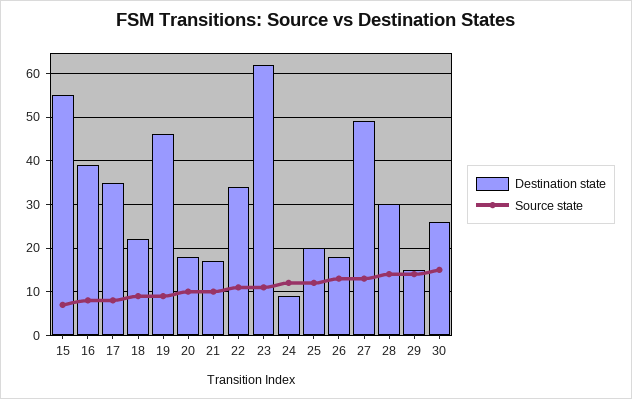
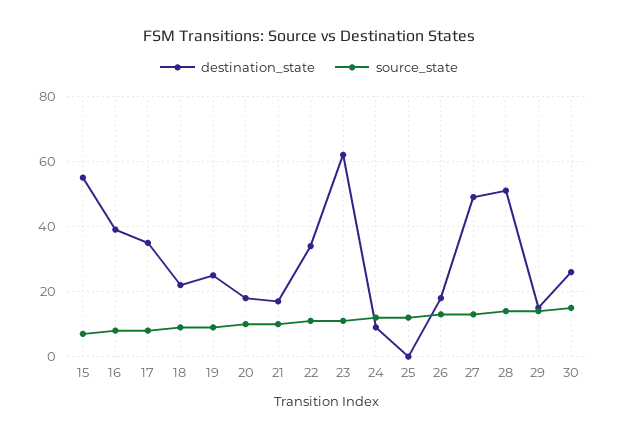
Destination state, 19: 45 -> 25
Destination state, 25: 20 -> 0
Destination state, 28: 30 -> 50

